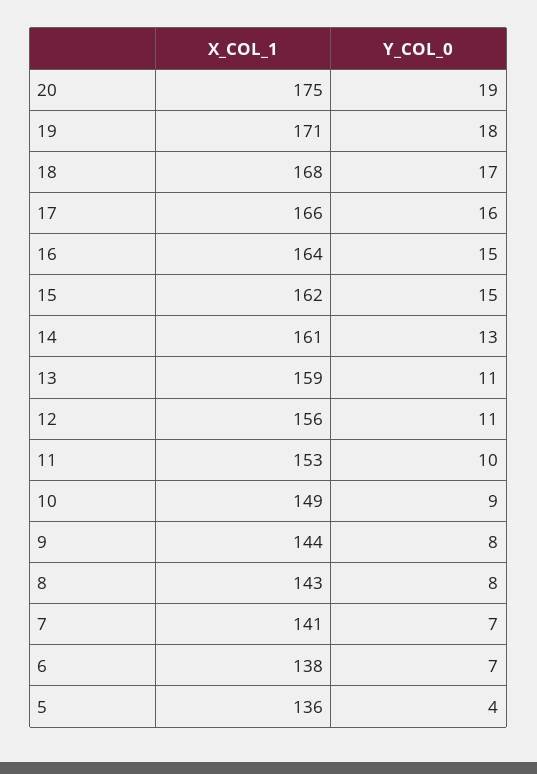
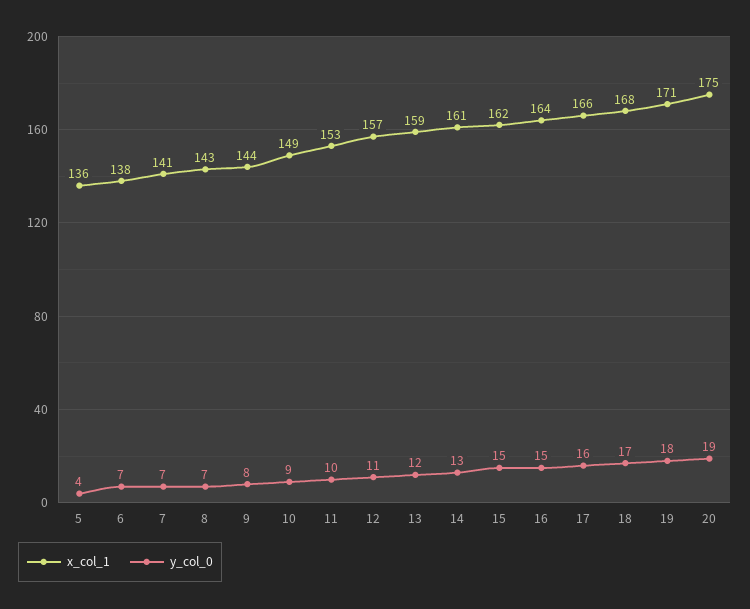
Y_COL_0, 13: 11 -> 12
X_COL_1, 12: 156 -> 157
Y_COL_0, 8: 8 -> 7

